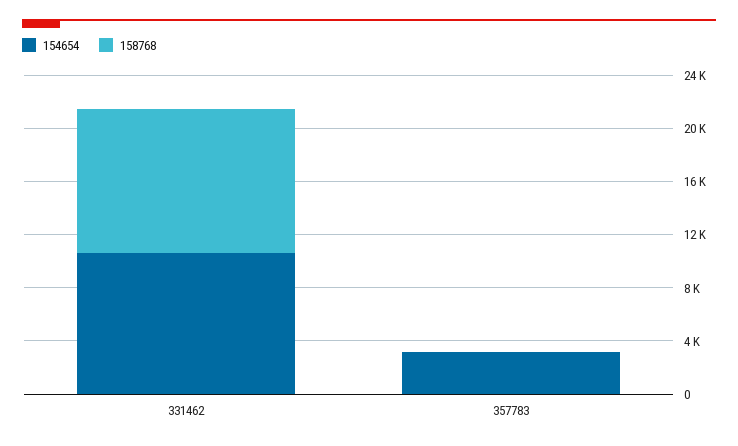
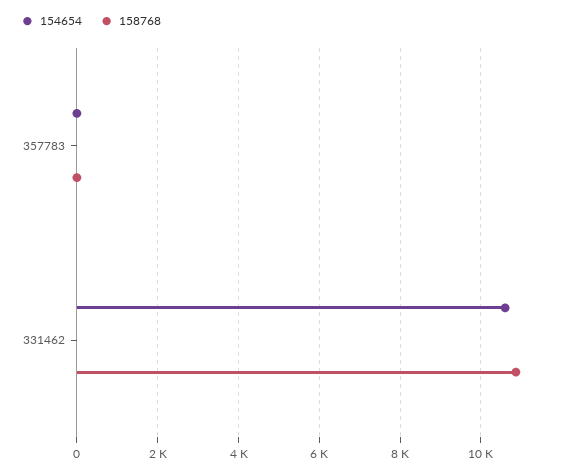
154654, 357783: 3000 -> 0

